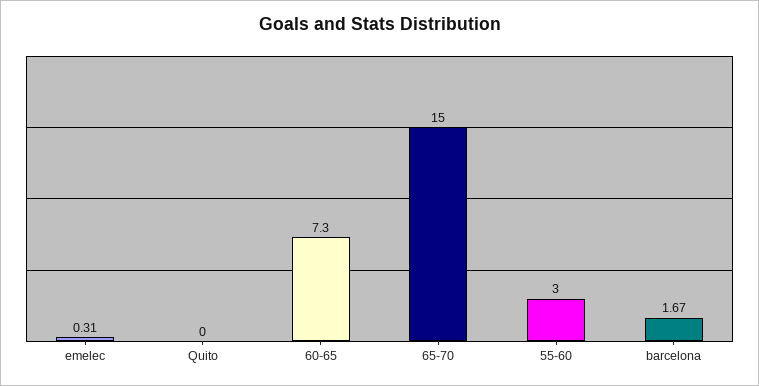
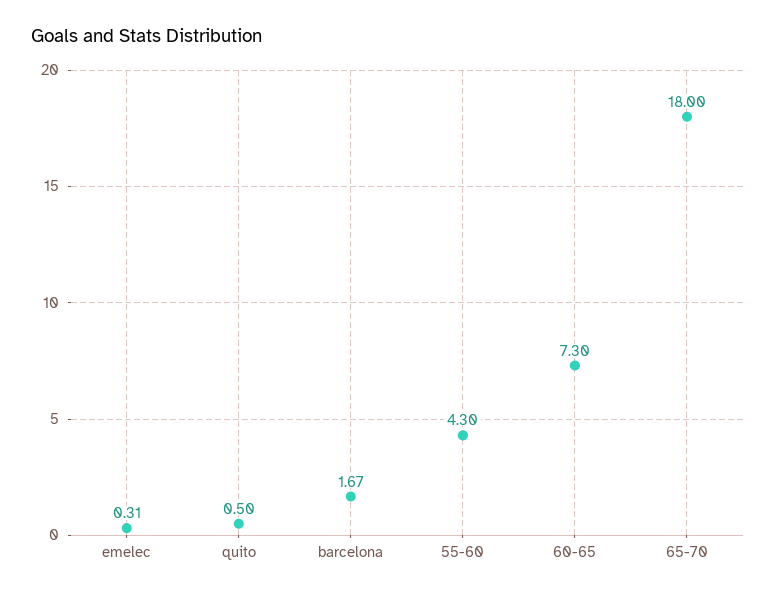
Quito: 0 -> 0.5
65-70: 15 -> 18
55-60: 3 -> 4.3

